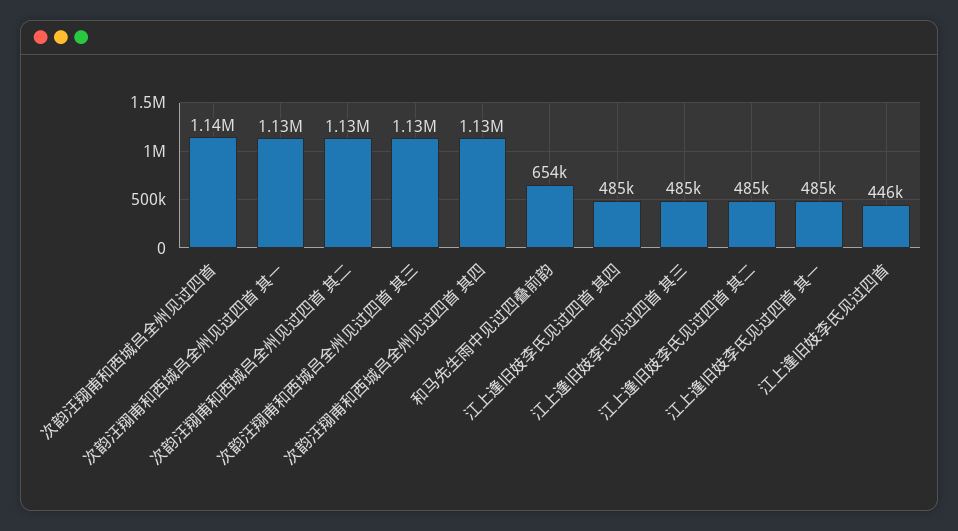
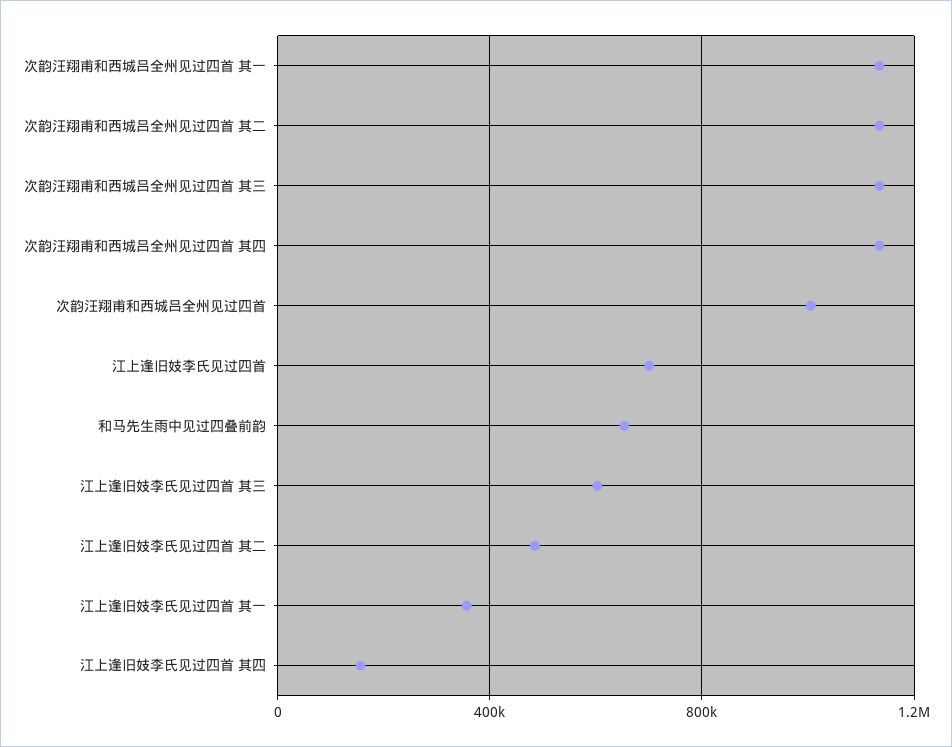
次韵汪翔甫和西城吕全州见过四首: 1140000 -> 1000000
江上逢旧妓李氏见过四首 其四: 485000 -> 150000
江上逢旧妓李氏见过四首 其三: 485000 -> 600000
江上逢旧妓李氏见过四首 其一: 485000 -> 350000
江上逢旧妓李氏见过四首: 446000 -> 700000

